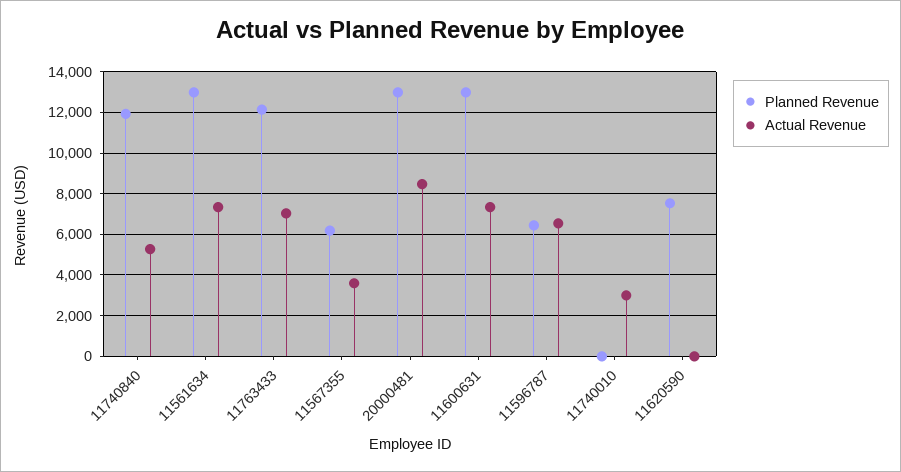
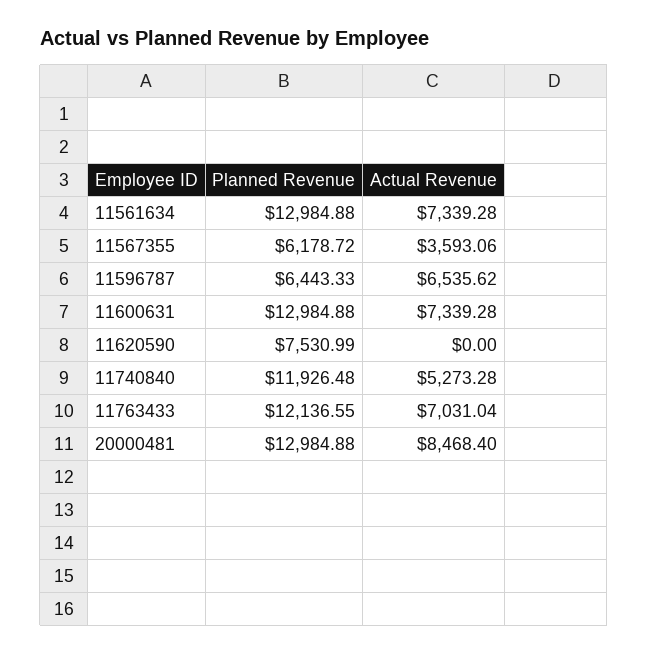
Planned Revenue, 11740010: 0 -> none
Actual Revenue, 11740010: 3000 -> none

